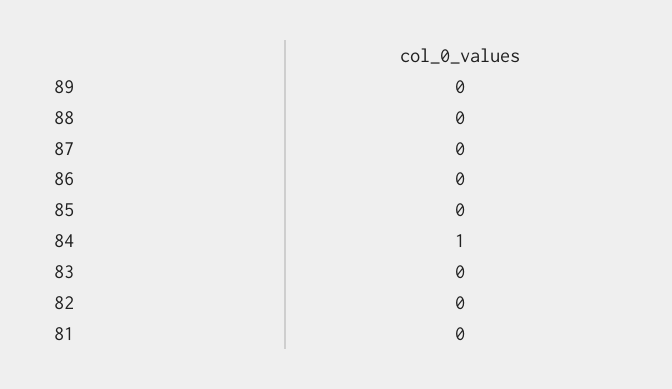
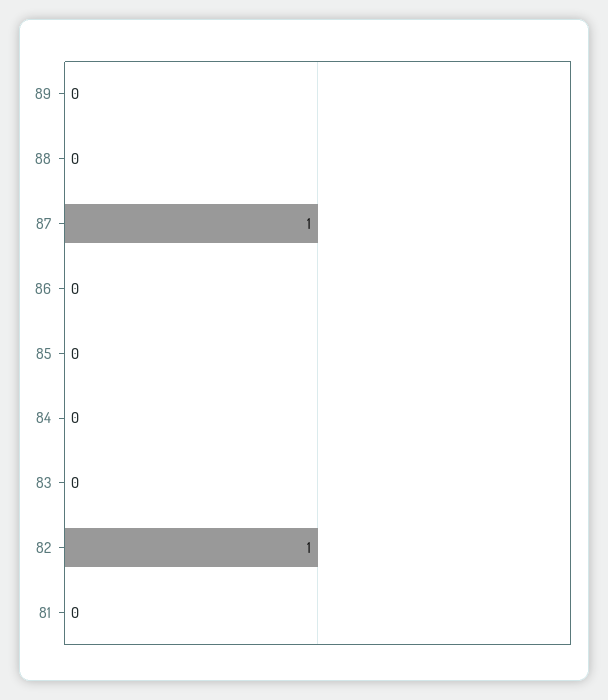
87: 0 -> 1
84: 1 -> 0
82: 0 -> 1

